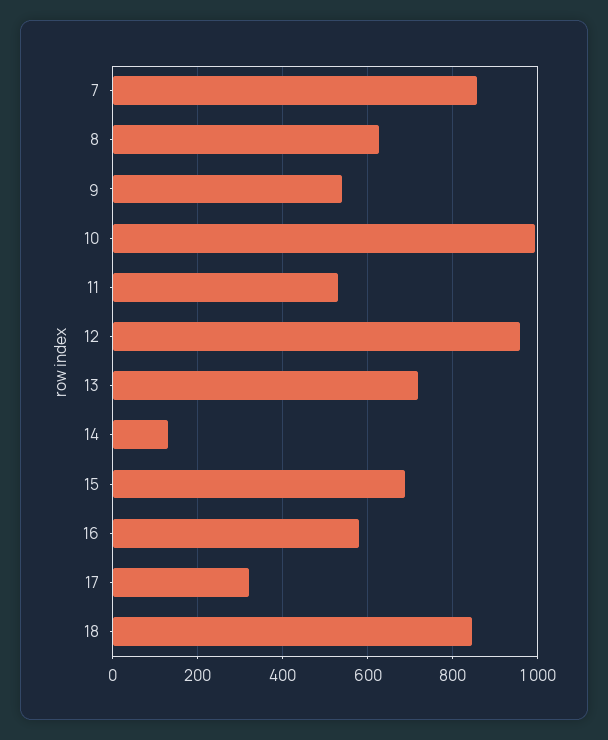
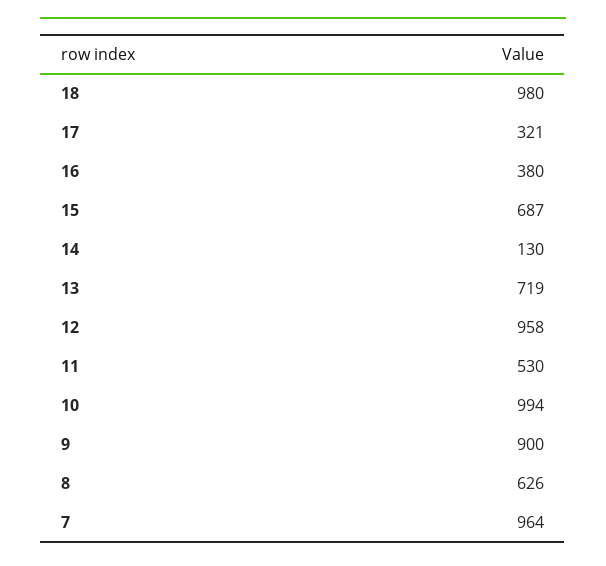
7: 860 -> 964
9: 540 -> 900
16: 580 -> 380
18: 840 -> 980

